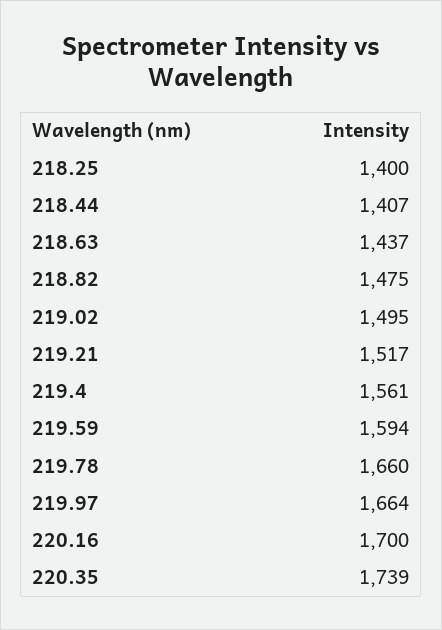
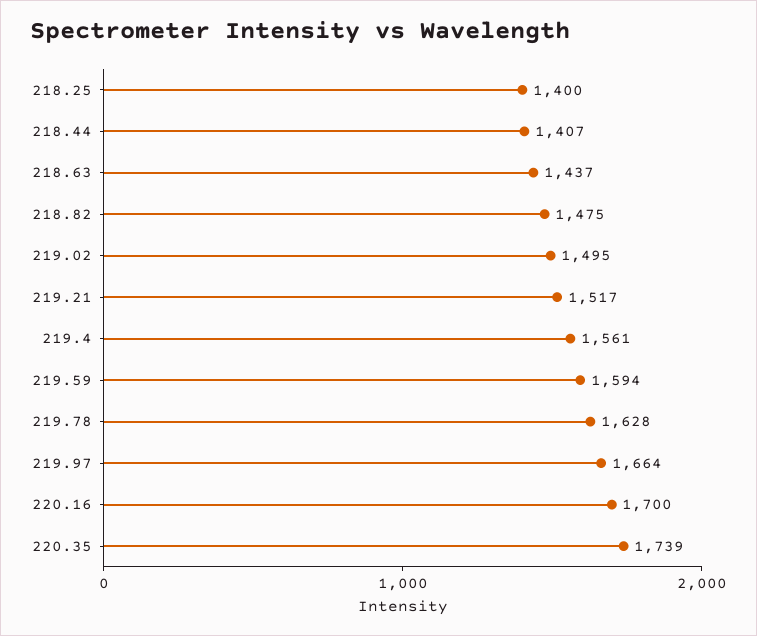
219.78: 1660 -> 1628

